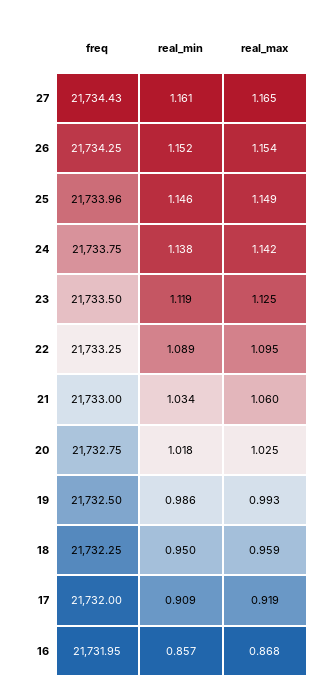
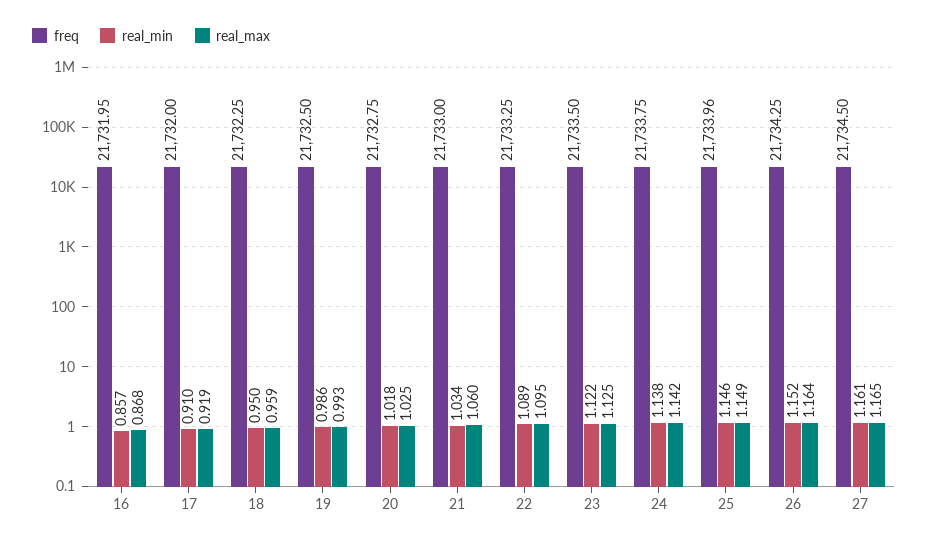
freq, 27: 21734.43 -> 21734.5
real_max, 26: 1.154 -> 1.164
real_min, 23: 1.119 -> 1.122
real_min, 17: 0.909 -> 0.91

